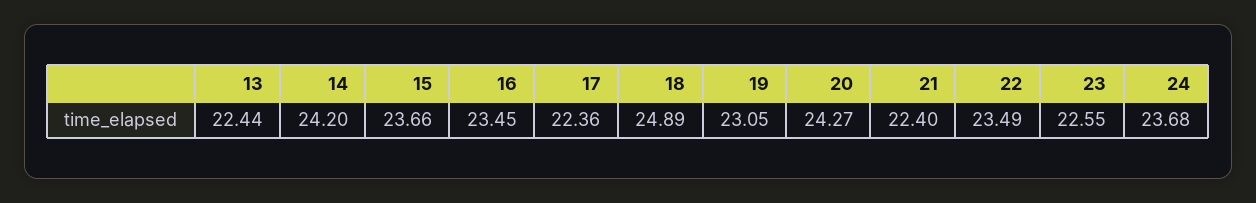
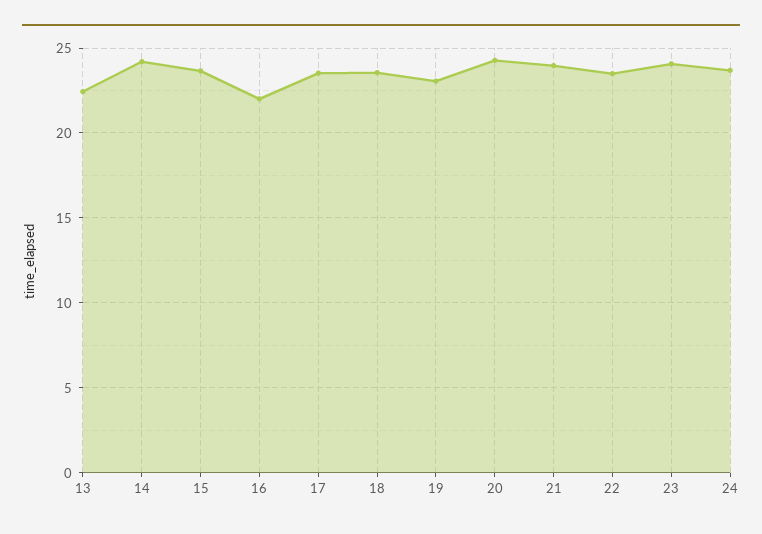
16: 23.45 -> 22
17: 22.36 -> 23.5
18: 24.89 -> 23.5
21: 22.4 -> 24
23: 22.55 -> 24

